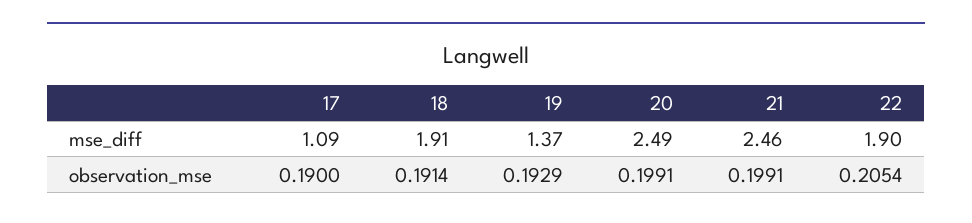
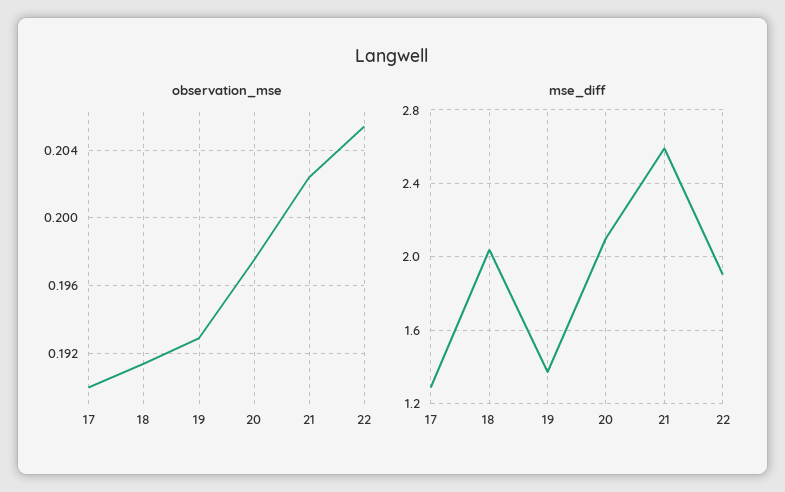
mse_diff, 17: 1.09 -> 1.3
mse_diff, 18: 1.91 -> 2.05
mse_diff, 20: 2.49 -> 2.1
mse_diff, 21: 2.46 -> 2.6
observation_mse, 20: 0.1991 -> 0.1975
observation_mse, 21: 0.1991 -> 0.2025

